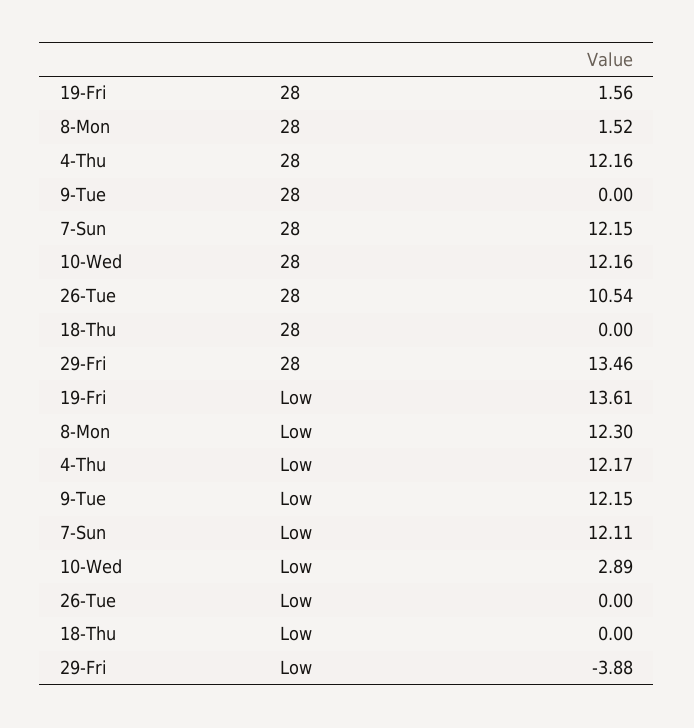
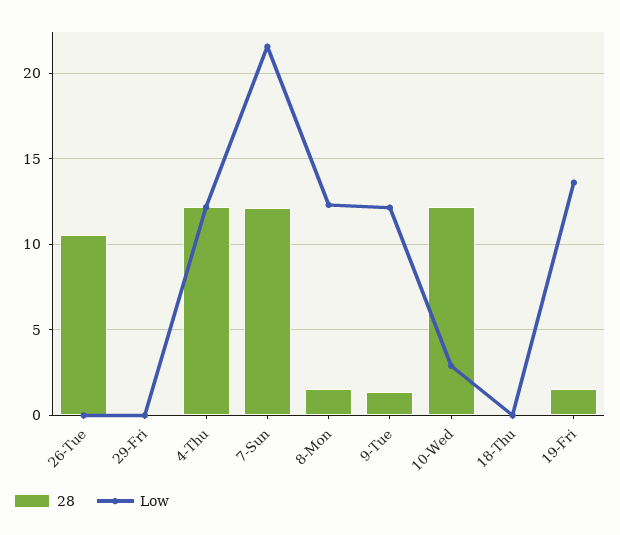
28, 9-Tue: 0 -> 1.5
28, 29-Fri: 13.46 -> 0
Low, 7-Sun: 12.11 -> 21.5
Low, 29-Fri: -3.88 -> 0

